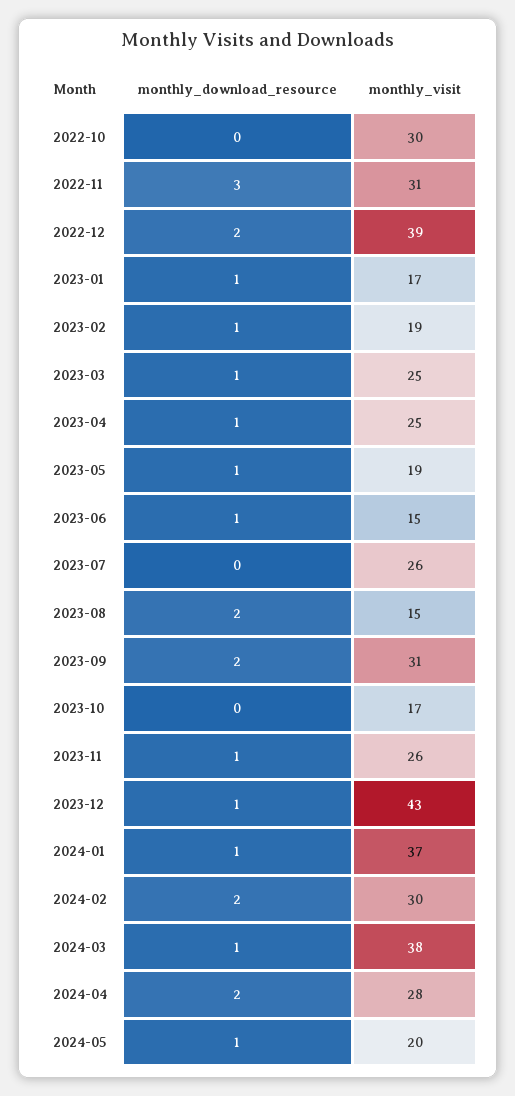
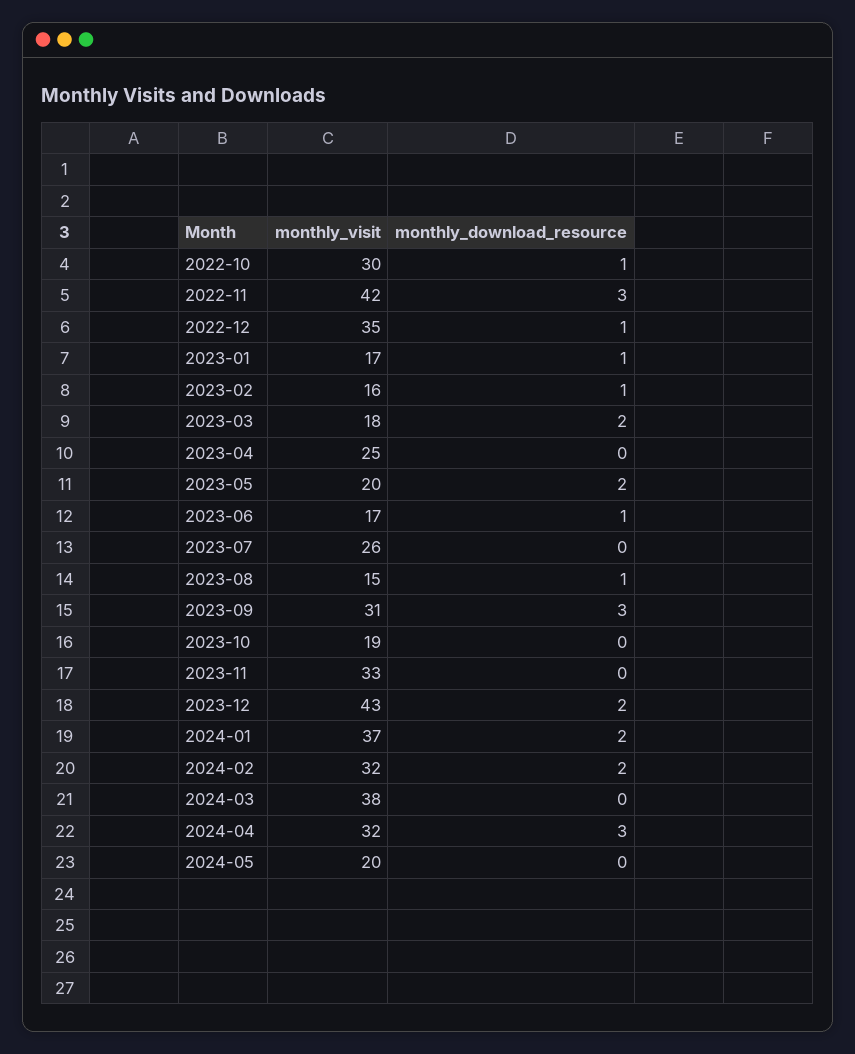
monthly_download_resource, 2022-10: 0 -> 1
monthly_visit, 2022-11: 31 -> 42
monthly_download_resource, 2022-12: 2 -> 1
monthly_visit, 2022-12: 39 -> 35
monthly_visit, 2023-02: 19 -> 16
monthly_download_resource, 2023-03: 1 -> 2
monthly_visit, 2023-03: 25 -> 18
monthly_download_resource, 2023-04: 1 -> 0
monthly_download_resource, 2023-05: 1 -> 2
monthly_visit, 2023-05: 19 -> 20
monthly_visit, 2023-06: 15 -> 17
monthly_download_resource, 2023-08: 2 -> 1
monthly_download_resource, 2023-09: 2 -> 3
monthly_visit, 2023-10: 17 -> 19
monthly_download_resource, 2023-11: 1 -> 0
monthly_visit, 2023-11: 26 -> 33
monthly_download_resource, 2023-12: 1 -> 2
monthly_download_resource, 2024-01: 1 -> 2
monthly_visit, 2024-02: 30 -> 32
monthly_download_resource, 2024-03: 1 -> 0
monthly_download_resource, 2024-04: 2 -> 3
monthly_visit, 2024-04: 28 -> 32
monthly_download_resource, 2024-05: 1 -> 0

